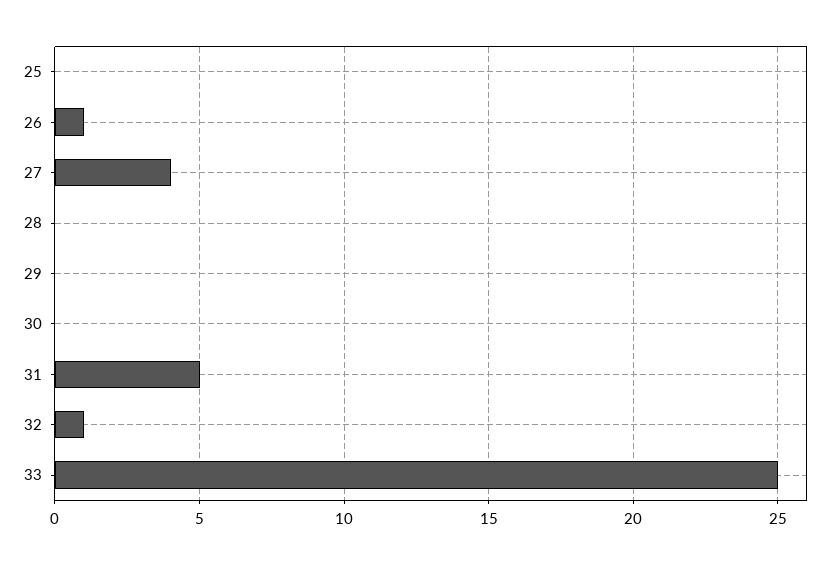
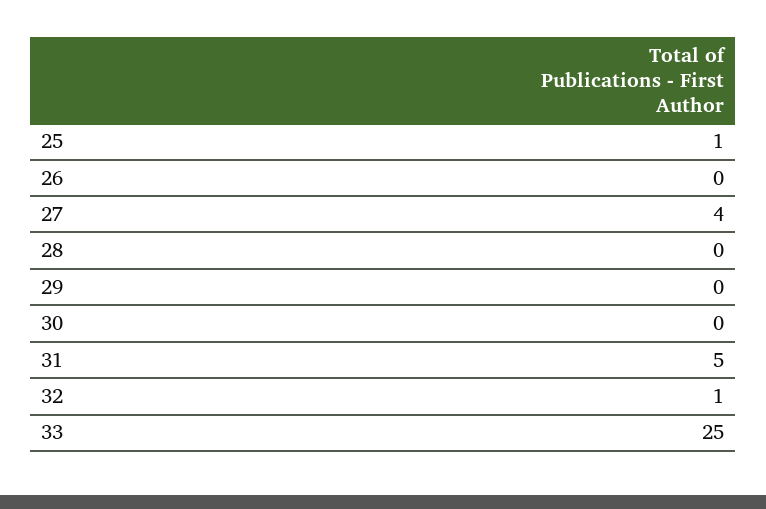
25: 0 -> 1
26: 1 -> 0

